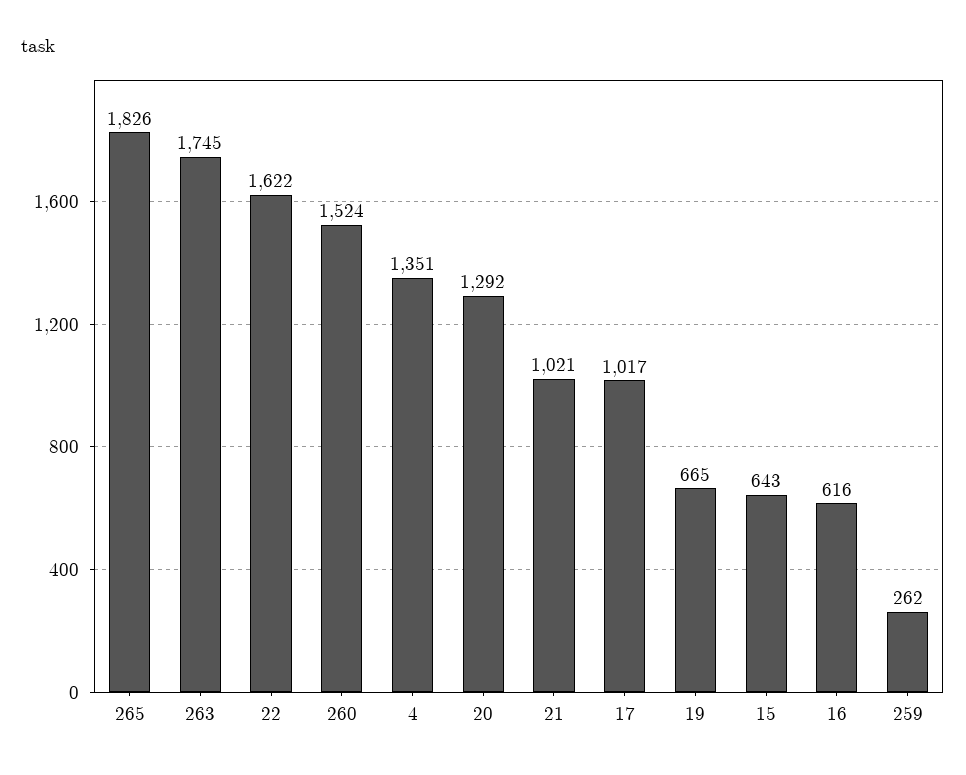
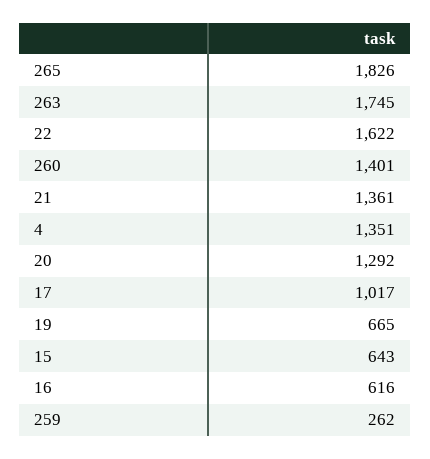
260: 1524 -> 1401
21: 1021 -> 1361

